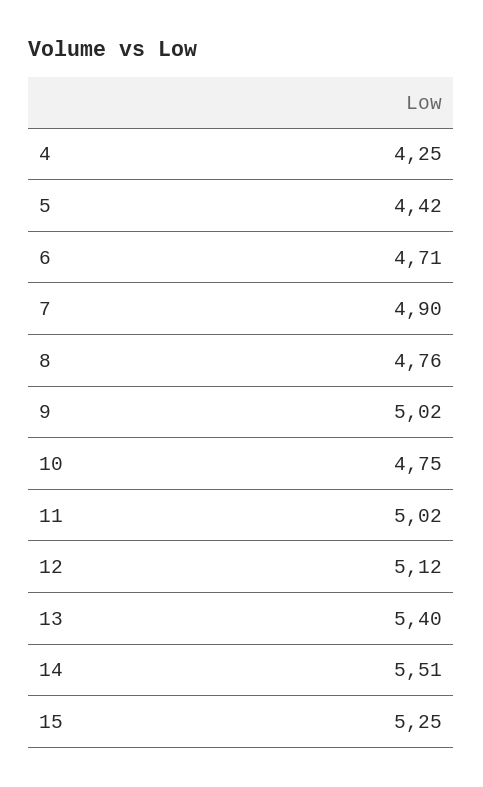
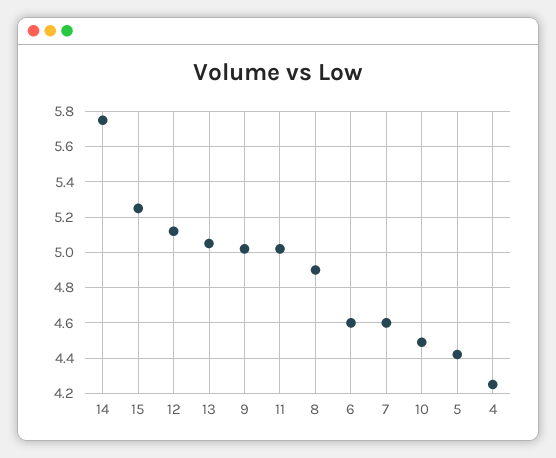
6: 4.71 -> 4.6
7: 4.9 -> 4.6
8: 4.76 -> 4.9
10: 4.75 -> 4.5
13: 5.4 -> 5.05
14: 5.51 -> 5.75

